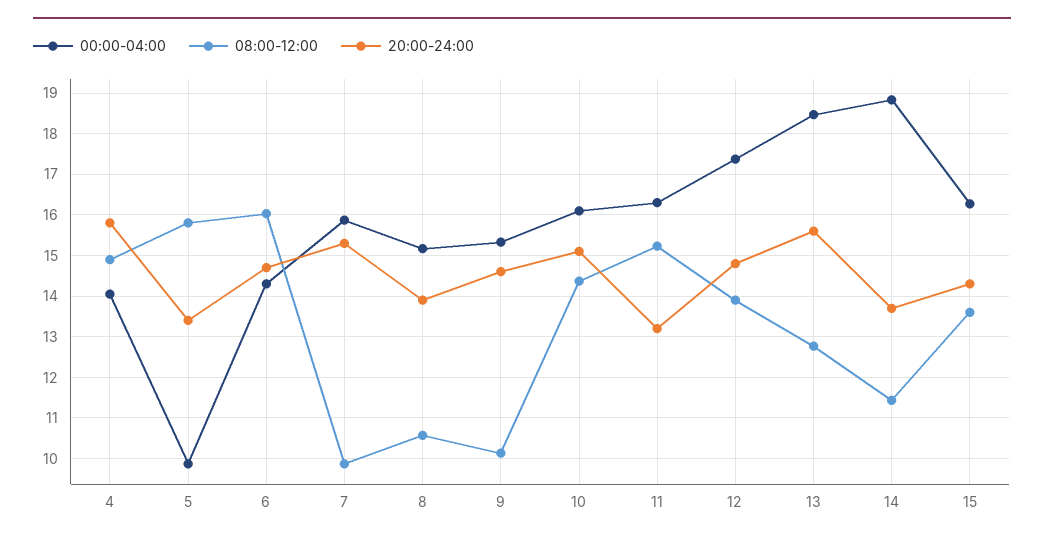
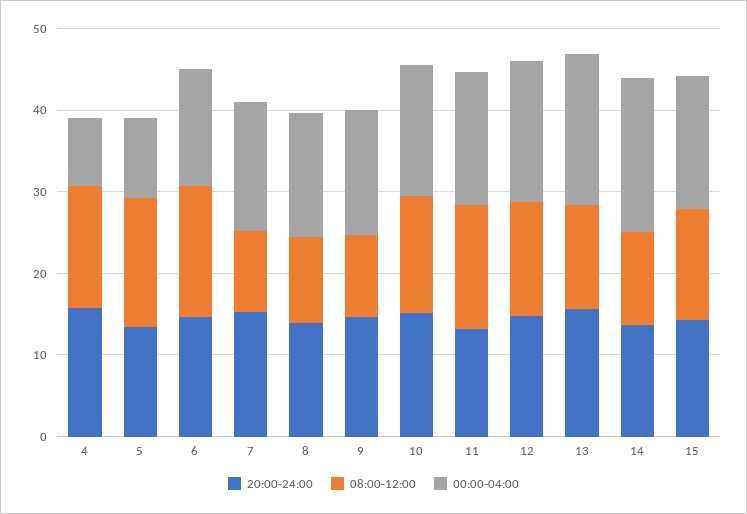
00:00-04:00, 4: 14 -> 8

